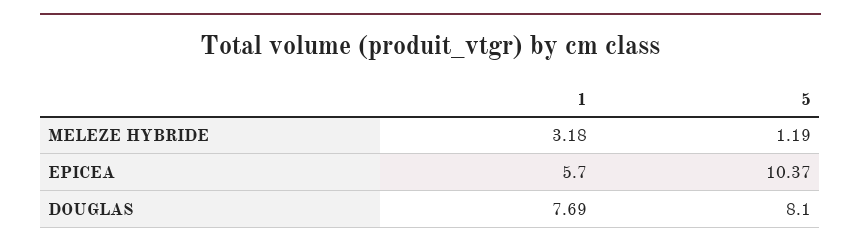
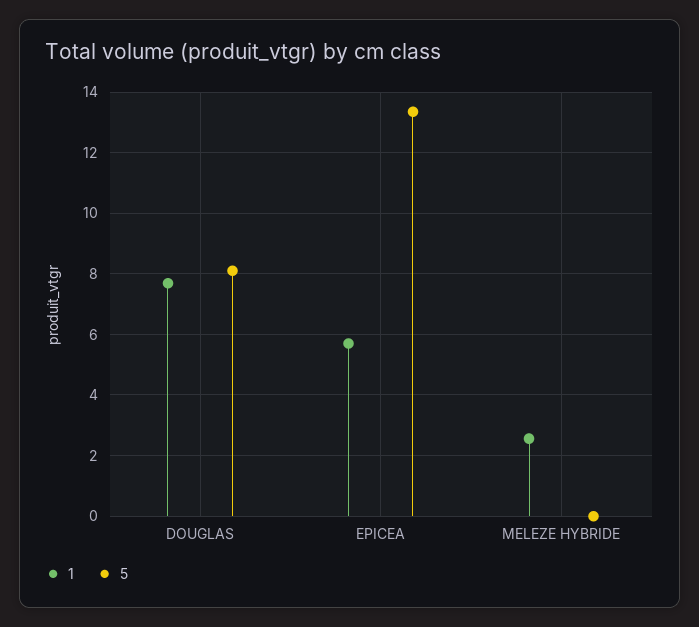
1, MELEZE HYBRIDE: 3.18 -> 2.6
5, MELEZE HYBRIDE: 1.19 -> 0
5, EPICEA: 10.37 -> 13.4

